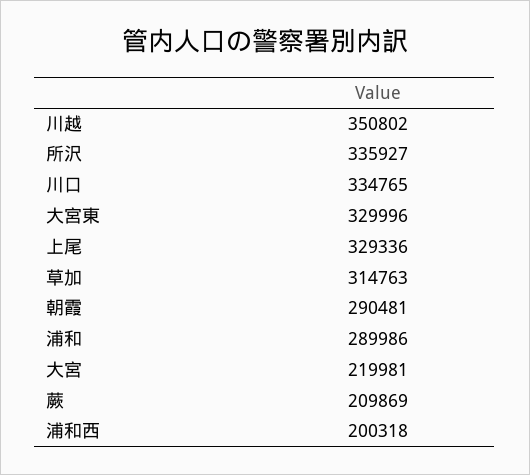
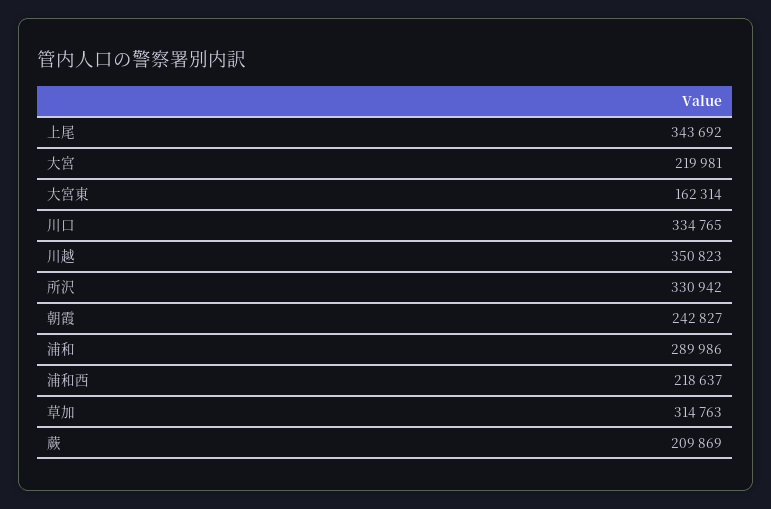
川越: 350802 -> 350823
所沢: 335927 -> 330942
大宮東: 329996 -> 162314
上尾: 329336 -> 343692
朝霞: 290481 -> 242827
浦和西: 200318 -> 218637

